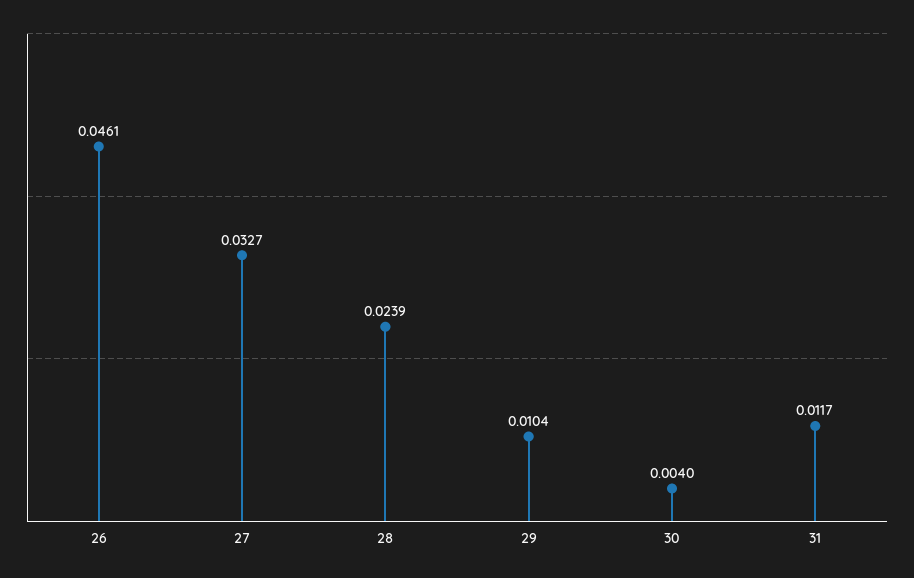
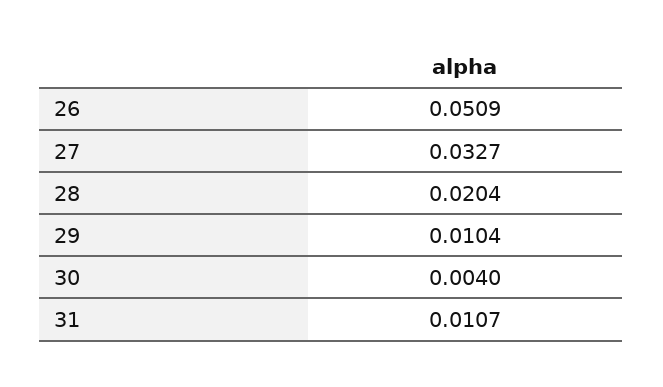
26: 0.0461 -> 0.0509
28: 0.0239 -> 0.0204
31: 0.0117 -> 0.0107

